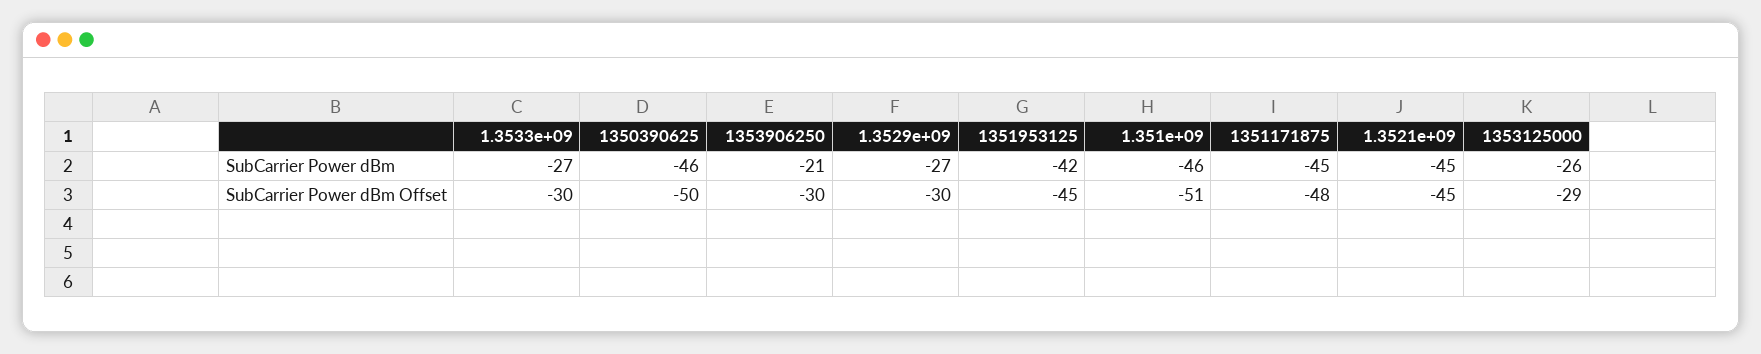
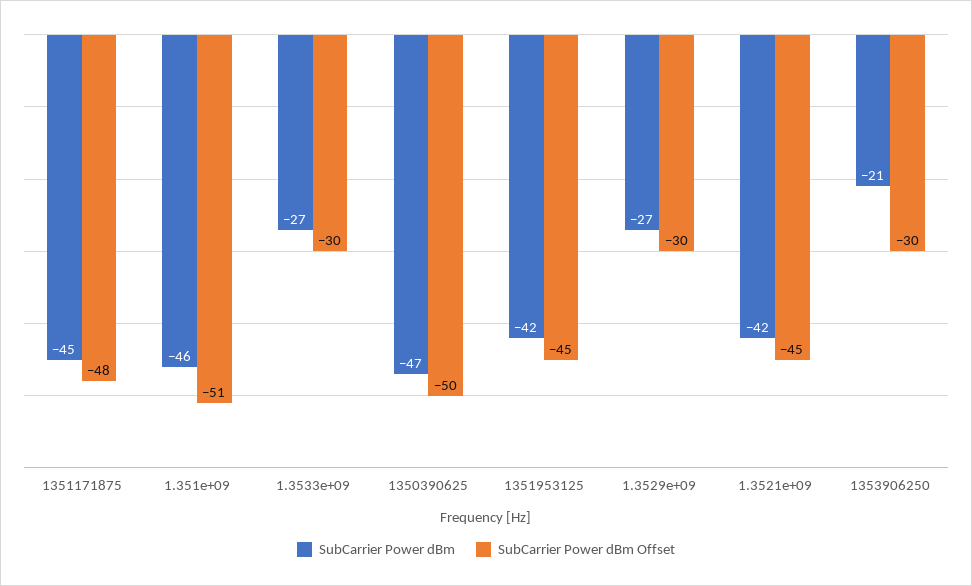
SubCarrier Power dBm, 1350390625: -46 -> -47
SubCarrier Power dBm, 1.3521e+09: -45 -> -42
SubCarrier Power dBm, 1353125000: -26 -> none
SubCarrier Power dBm Offset, 1353125000: -29 -> none

